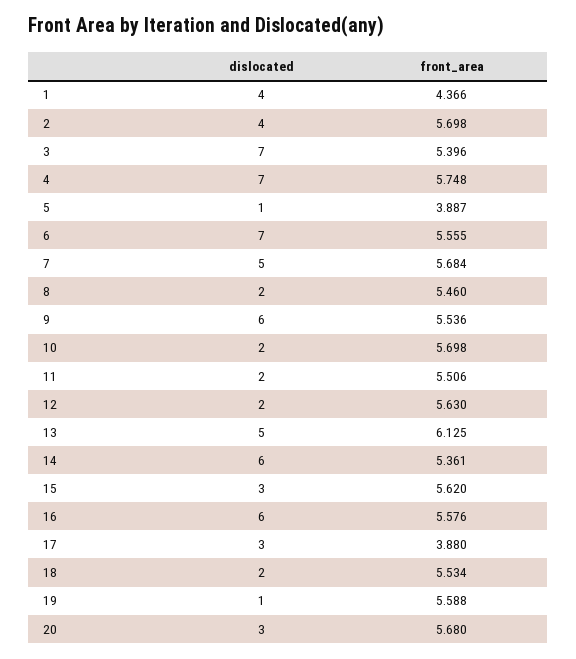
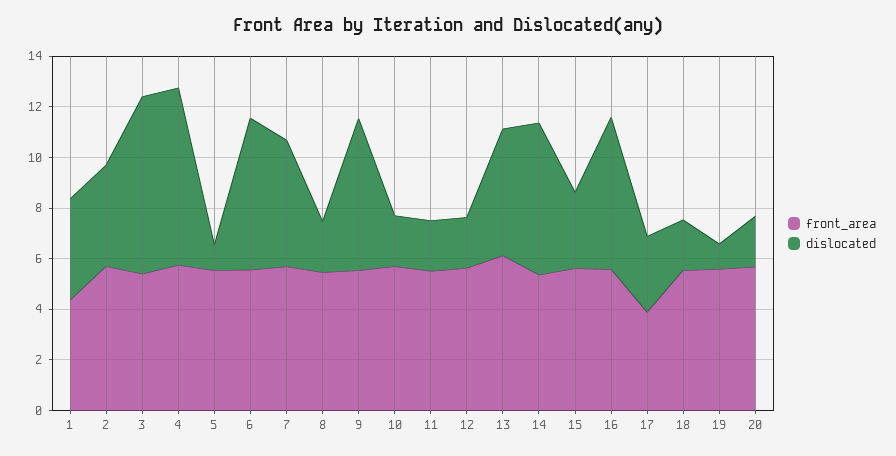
front_area, 5: 3.887 -> 5.5
dislocated, 6: 7 -> 6
dislocated, 20: 3 -> 2

